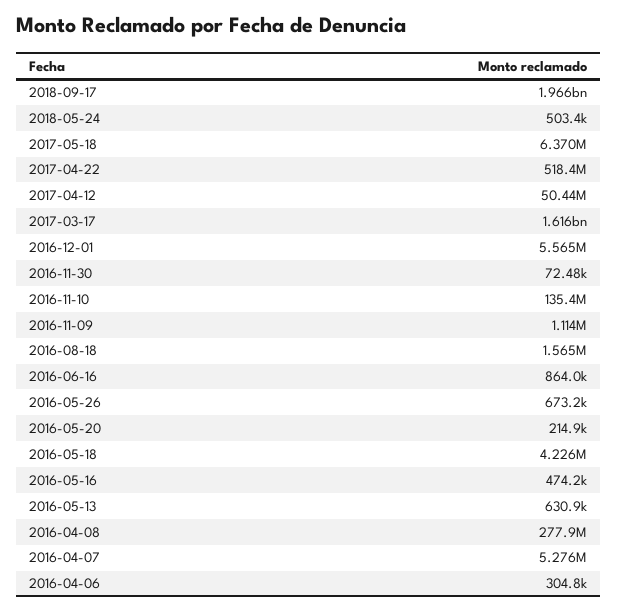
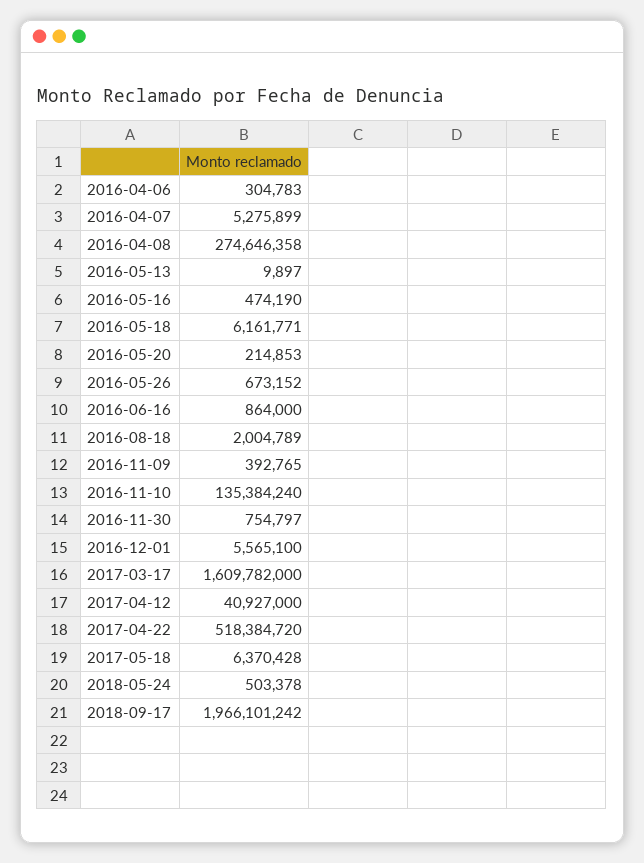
2017-04-12: 50440000 -> 40927000
2017-03-17: 1616000000 -> 1609782000
2016-11-30: 72480 -> 754797
2016-11-09: 1114000 -> 392765
2016-08-18: 1565000 -> 2004789
2016-05-18: 4226000 -> 6161771
2016-05-13: 630900 -> 9897
2016-04-08: 277900000 -> 274646358

